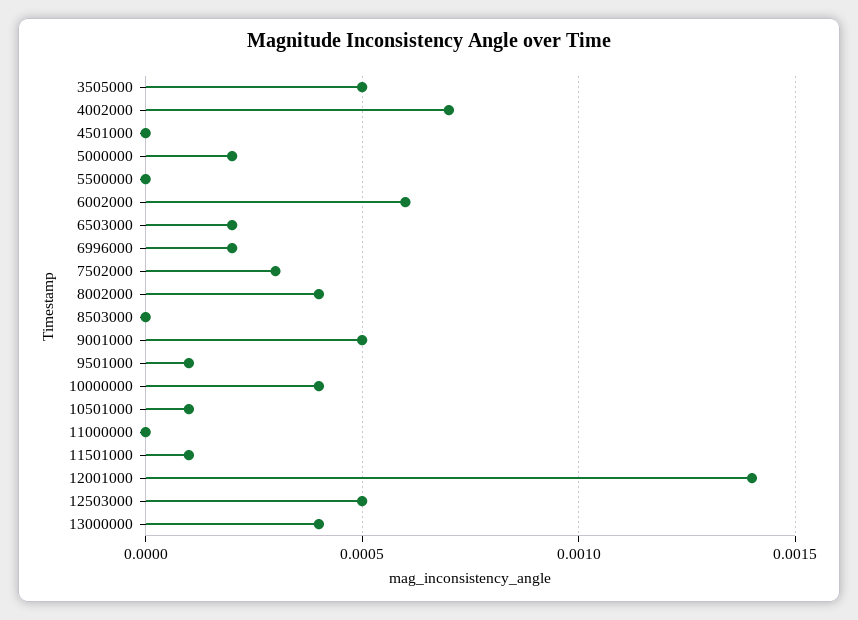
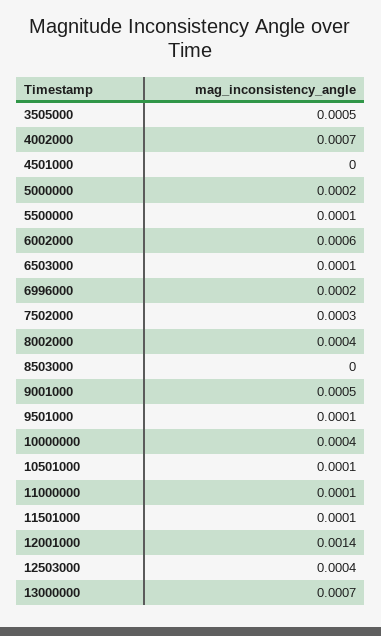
5500000: 0 -> 0.0001
6503000: 0.0002 -> 0.0001
11000000: 0 -> 0.0001
12503000: 0.0005 -> 0.0004
13000000: 0.0004 -> 0.0007

